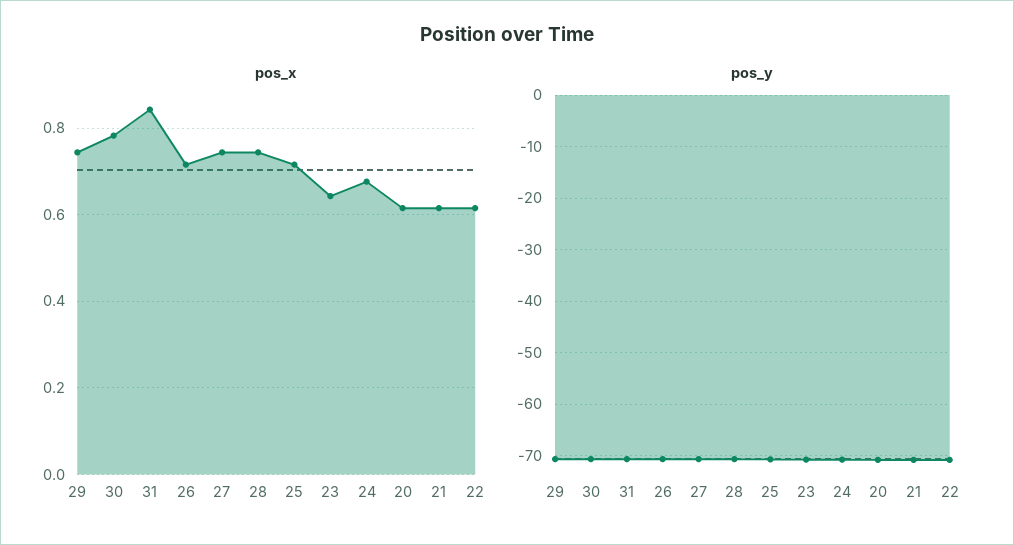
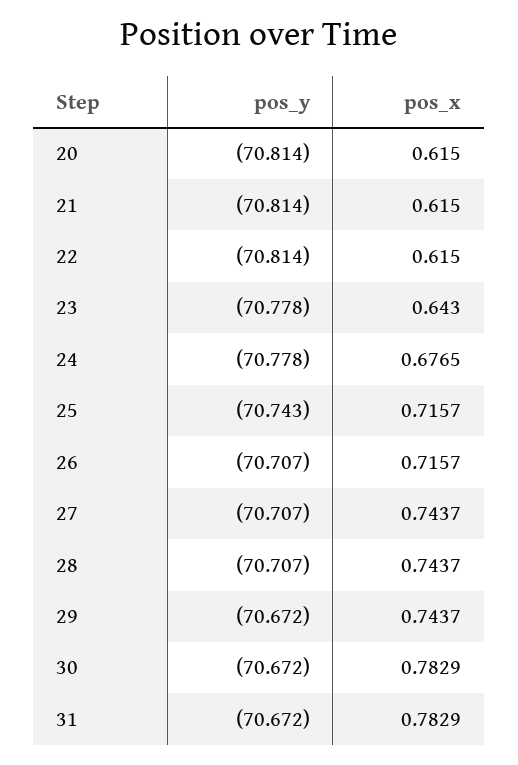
pos_x, 31: 0.84 -> 0.7829

